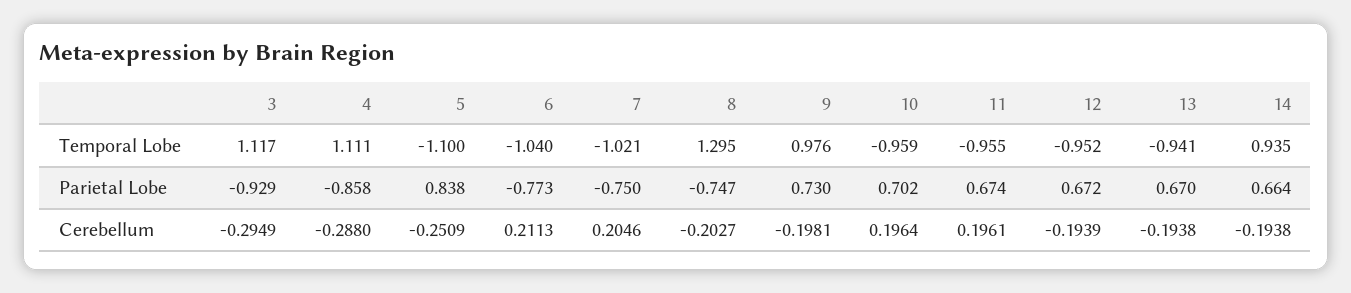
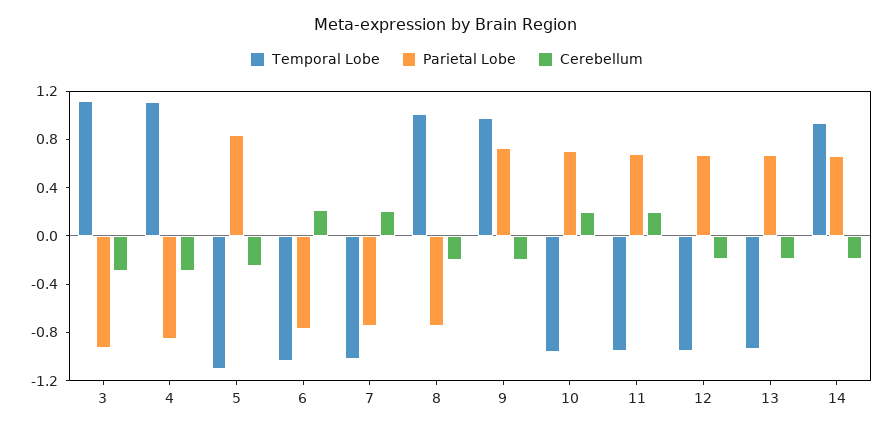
Temporal Lobe, 8: 1.295 -> 1

